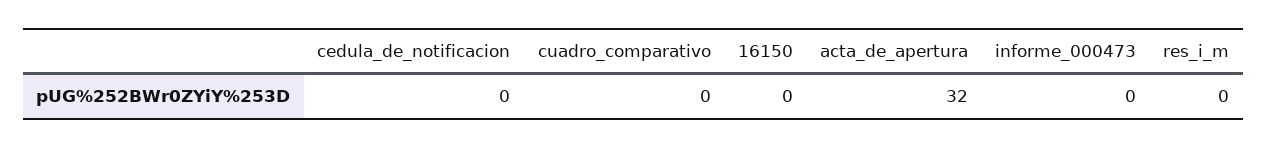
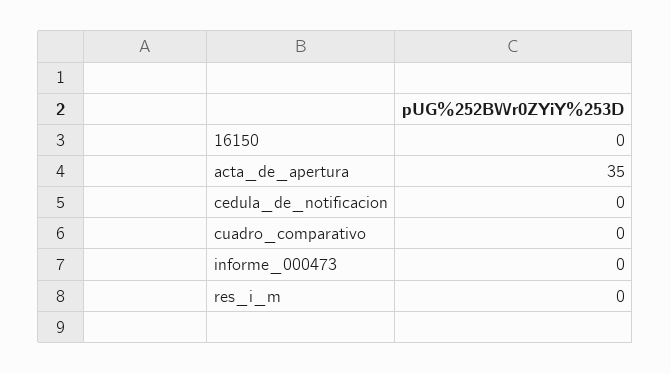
acta_de_apertura: 32 -> 35

